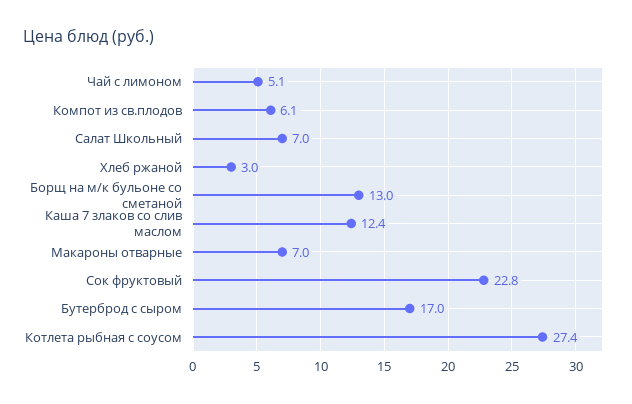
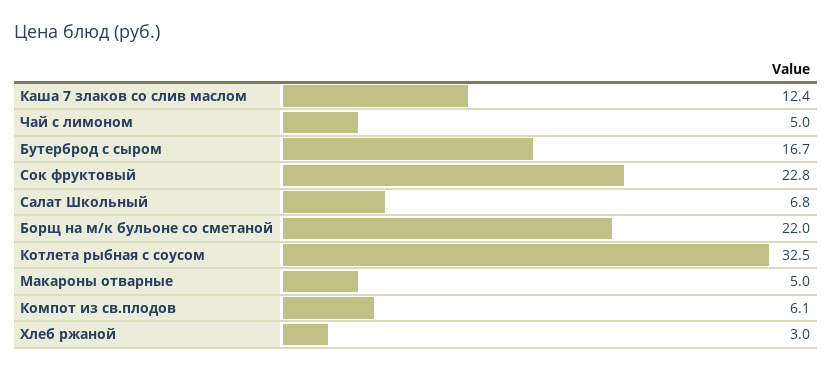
Чай с лимоном: 5.1 -> 5
Салат Школьный: 7 -> 6.8
Борщ на м/к бульоне со сметаной: 13 -> 22
Макароны отварные: 7 -> 5
Бутерброд с сыром: 17 -> 16.7
Котлета рыбная с соусом: 27.4 -> 32.5

